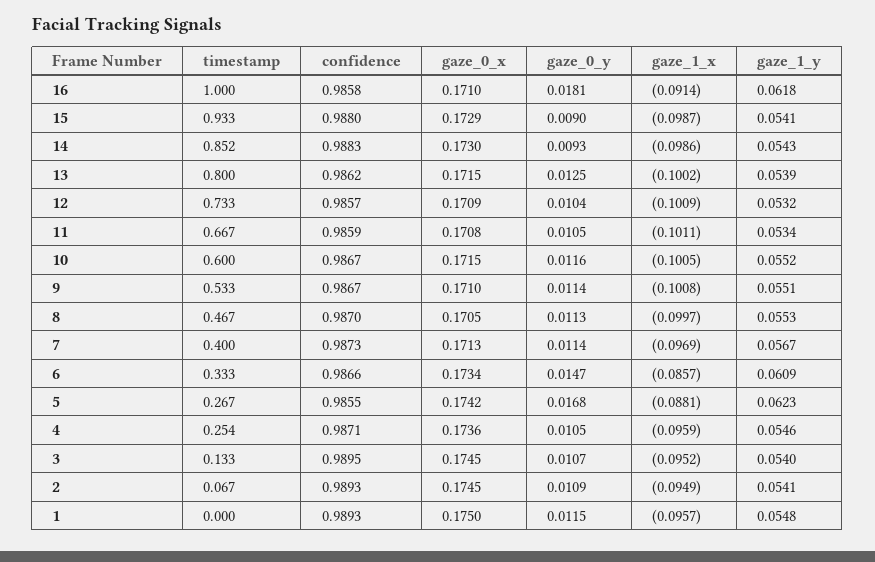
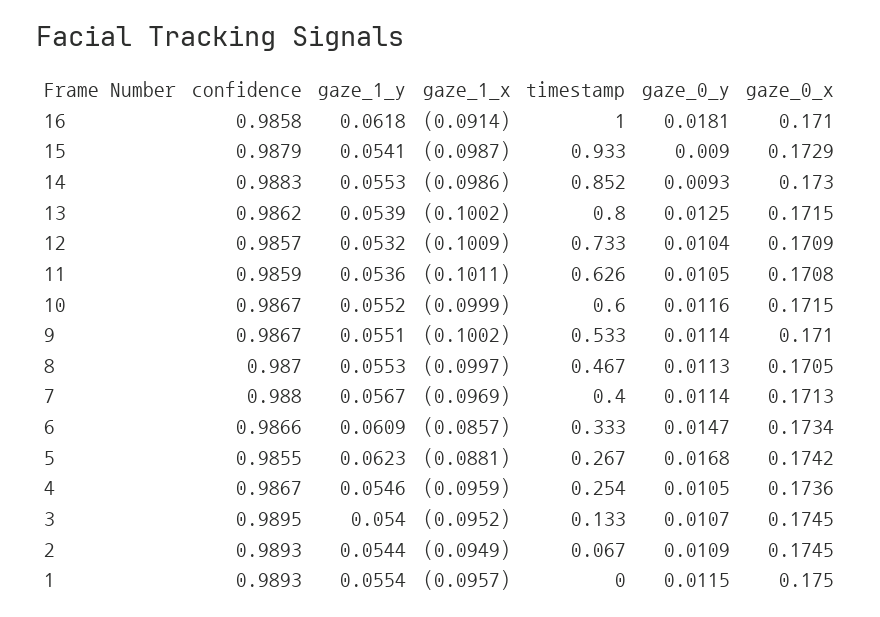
confidence, 15: 0.988 -> 0.9879
gaze_1_y, 14: 0.0543 -> 0.0553
timestamp, 11: 0.667 -> 0.626
gaze_1_y, 11: 0.0534 -> 0.0536
gaze_1_x, 10: -0.1005 -> -0.0999
gaze_1_x, 9: -0.1008 -> -0.1002
confidence, 7: 0.9873 -> 0.988
confidence, 4: 0.9871 -> 0.9867
gaze_1_y, 2: 0.0541 -> 0.0544
gaze_1_y, 1: 0.0548 -> 0.0554

